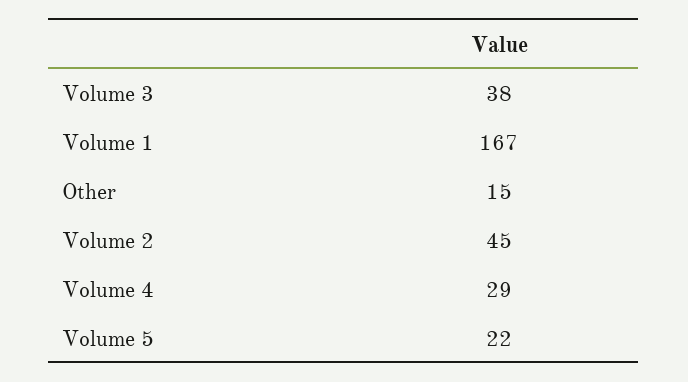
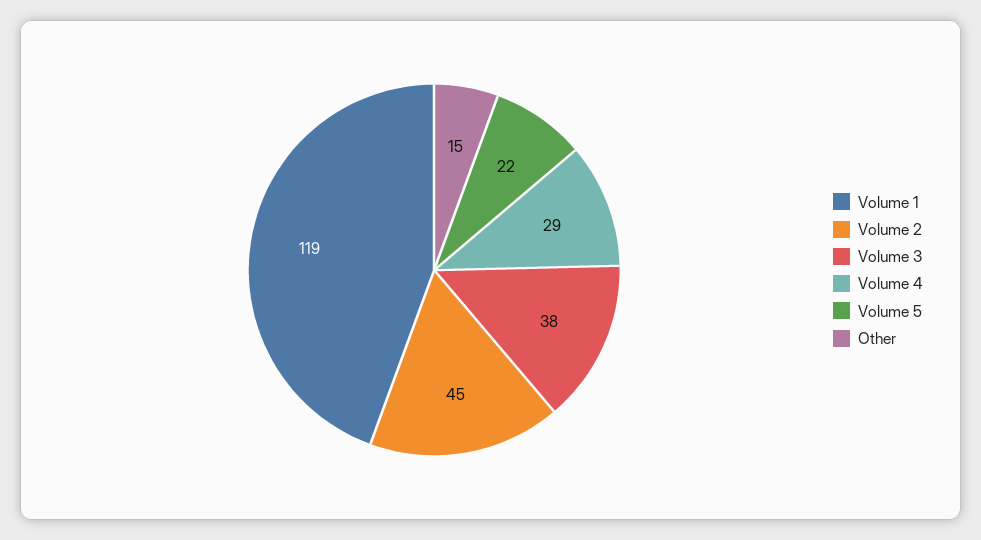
Volume 1: 167 -> 119

